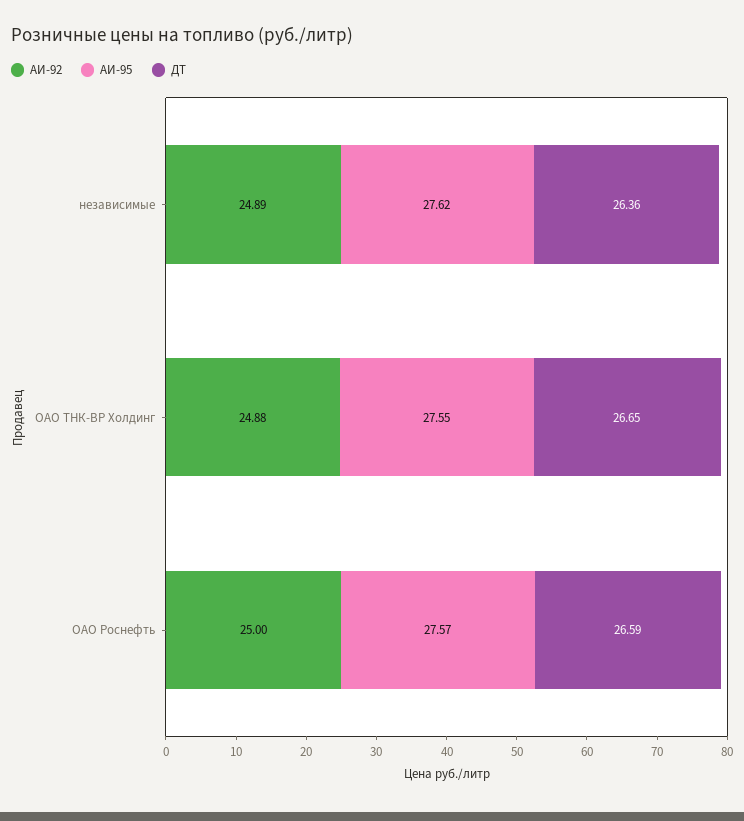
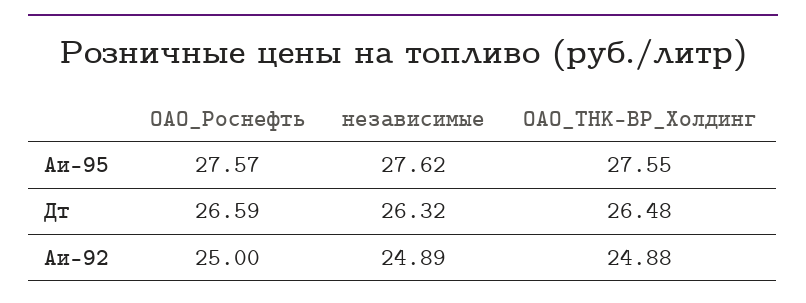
ДТ, независимые: 26.36 -> 26.32
ДТ, ОАО ТНК-ВР Холдинг: 26.65 -> 26.48

